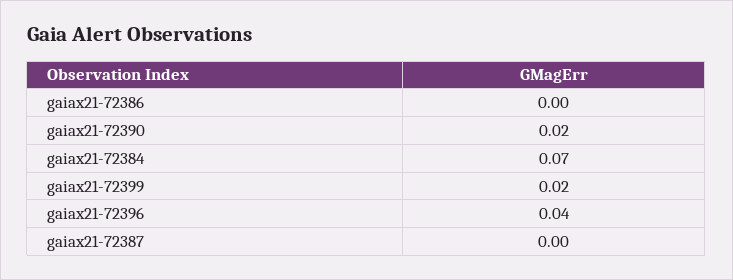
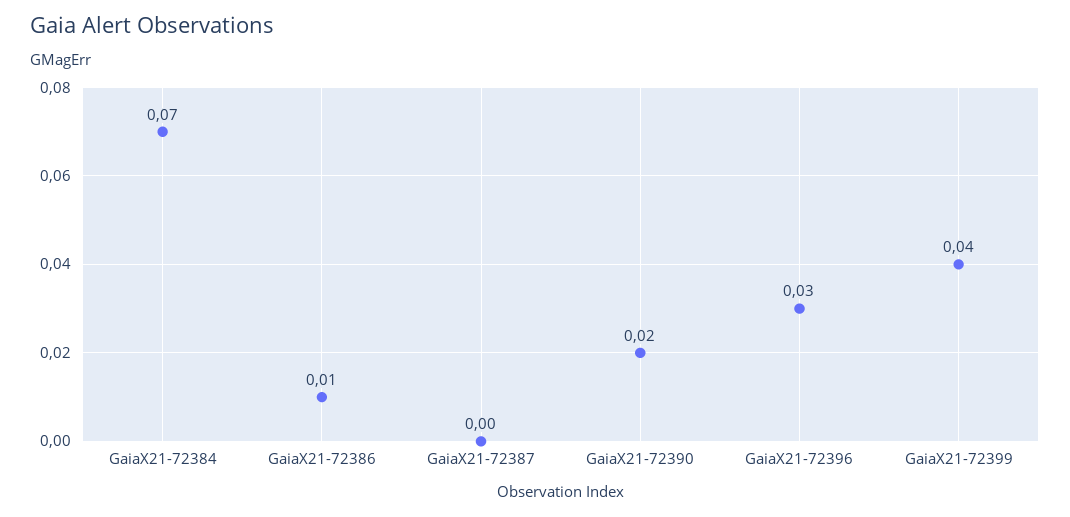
gaiax21-72386: 0 -> 0.01
gaiax21-72399: 0.02 -> 0.04
gaiax21-72396: 0.04 -> 0.03

